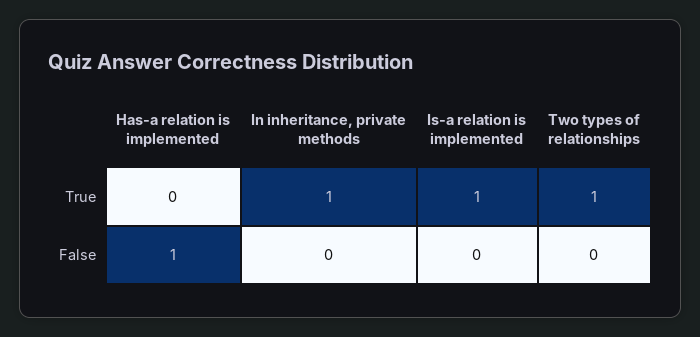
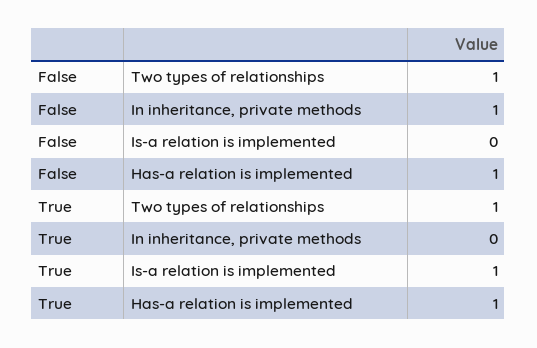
Has-a relation is implemented, True: 0 -> 1
In inheritance, private methods, True: 1 -> 0
In inheritance, private methods, False: 0 -> 1
Two types of relationships, False: 0 -> 1

